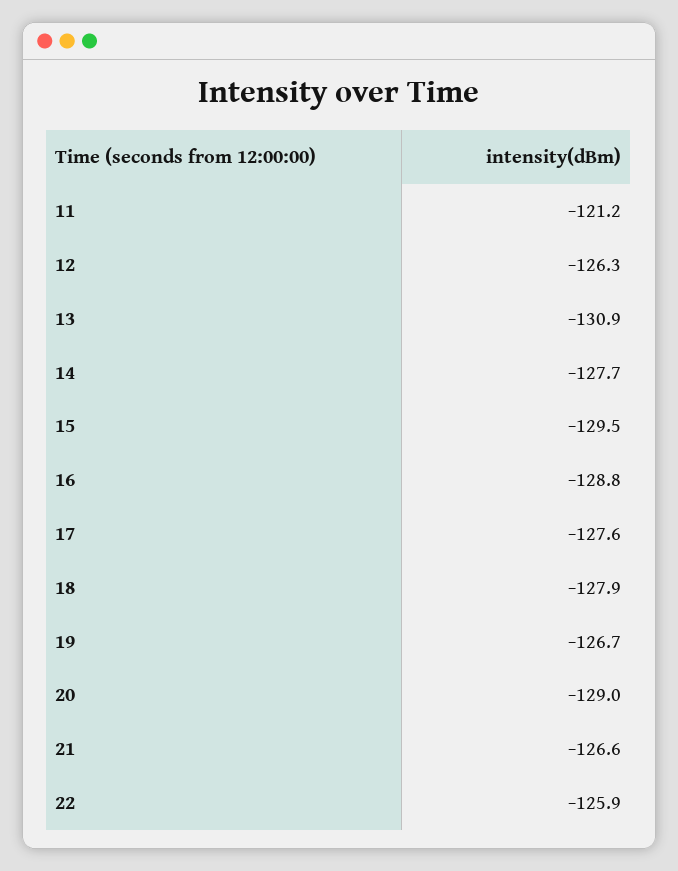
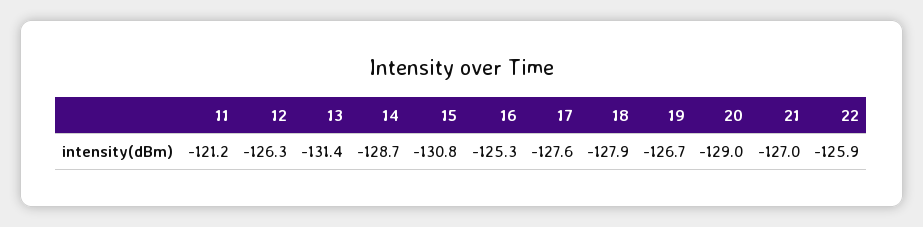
13: -130.9 -> -131.4
14: -127.7 -> -128.7
15: -129.5 -> -130.8
16: -128.8 -> -125.3
21: -126.6 -> -127

